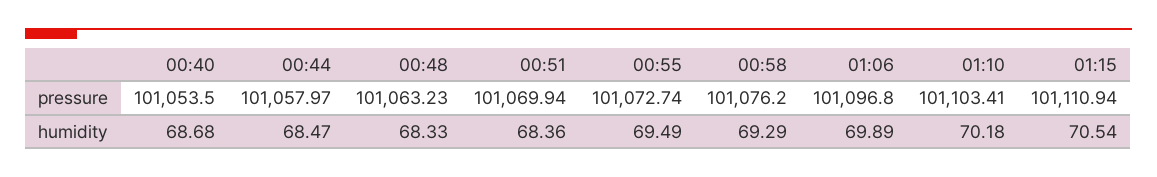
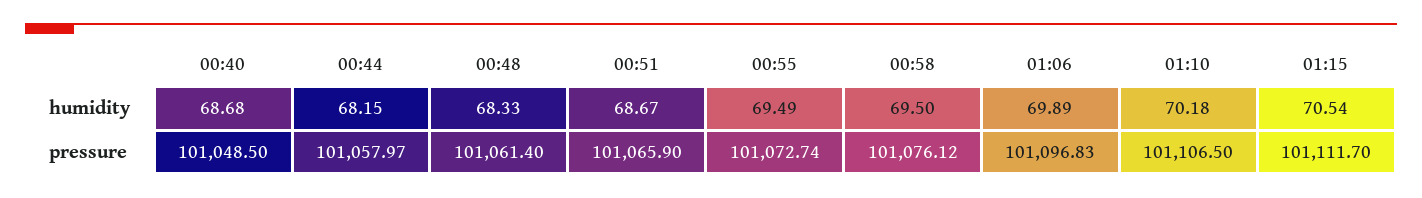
00:40, pressure: 101053.5 -> 101048.5
00:48, pressure: 101063.23 -> 101061.4
00:51, pressure: 101069.94 -> 101065.9
00:58, pressure: 101076.2 -> 101076.12
01:06, pressure: 101096.8 -> 101096.83
01:10, pressure: 101103.41 -> 101106.5
01:15, pressure: 101110.94 -> 101111.7
00:44, humidity: 68.47 -> 68.15
00:51, humidity: 68.36 -> 68.67
00:58, humidity: 69.29 -> 69.5

